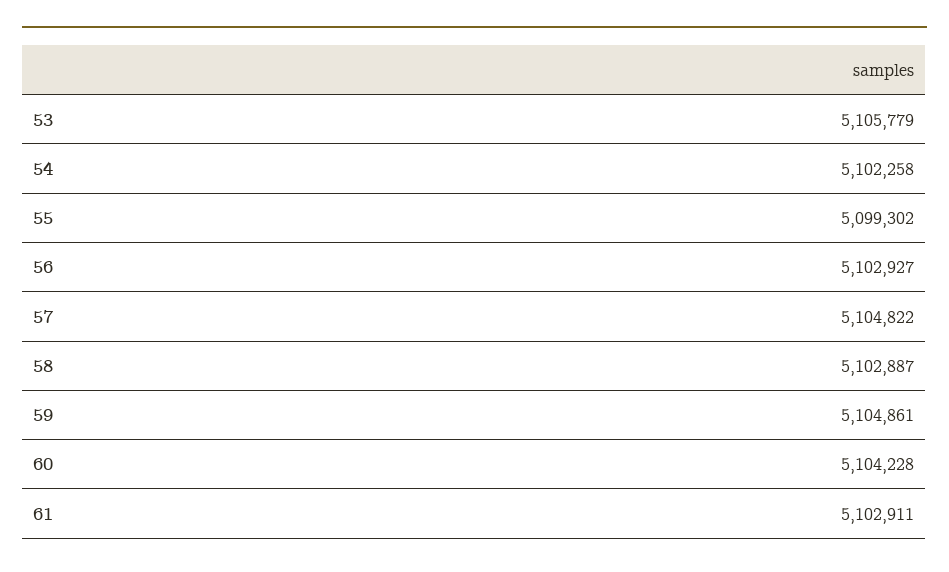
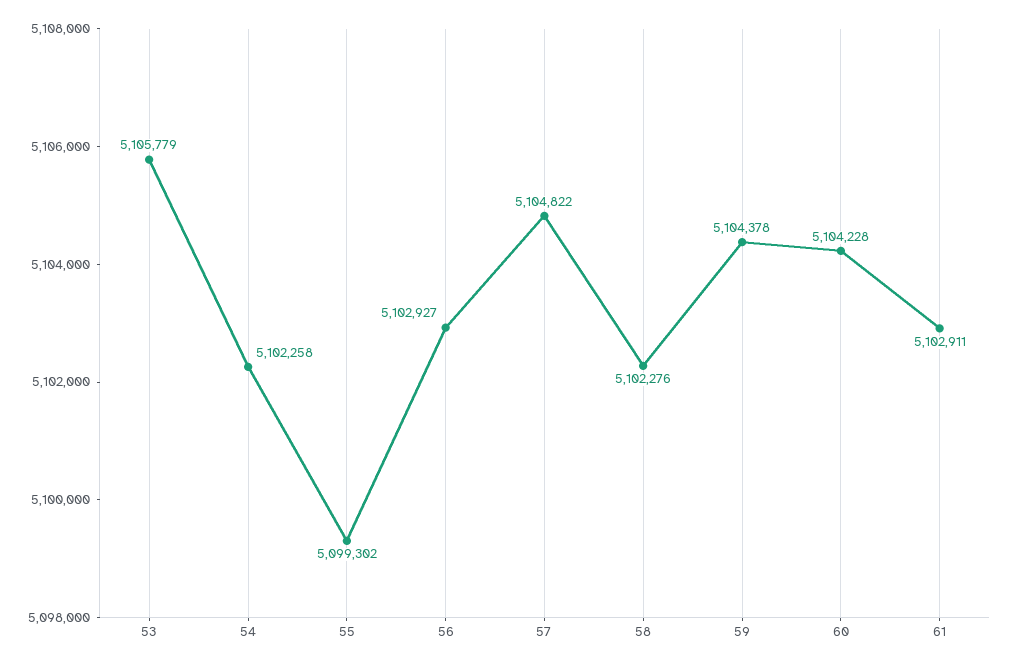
58: 5102887 -> 5102276
59: 5104861 -> 5104378

